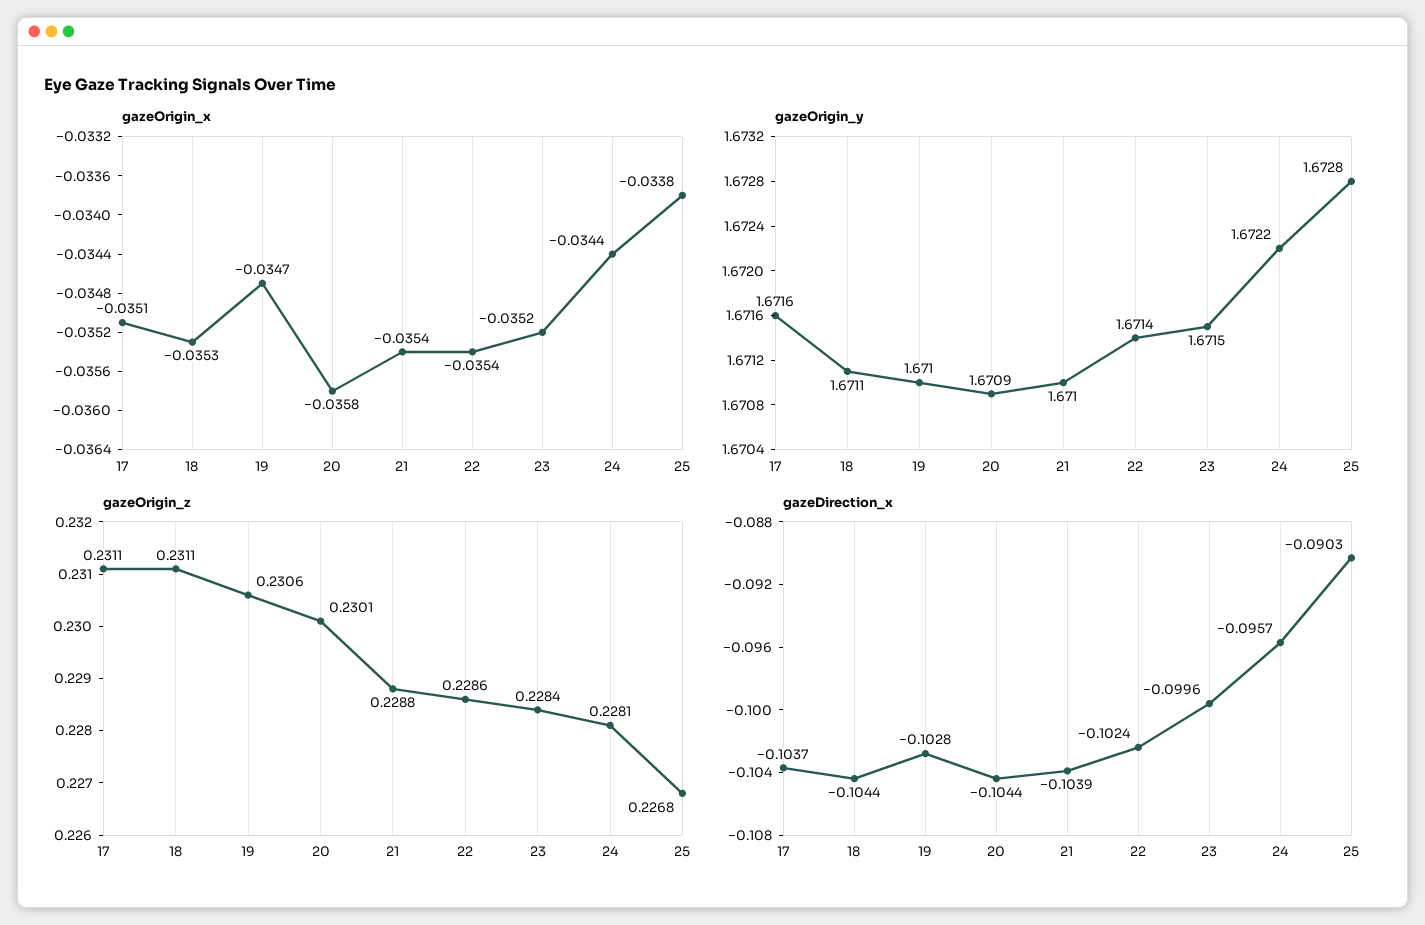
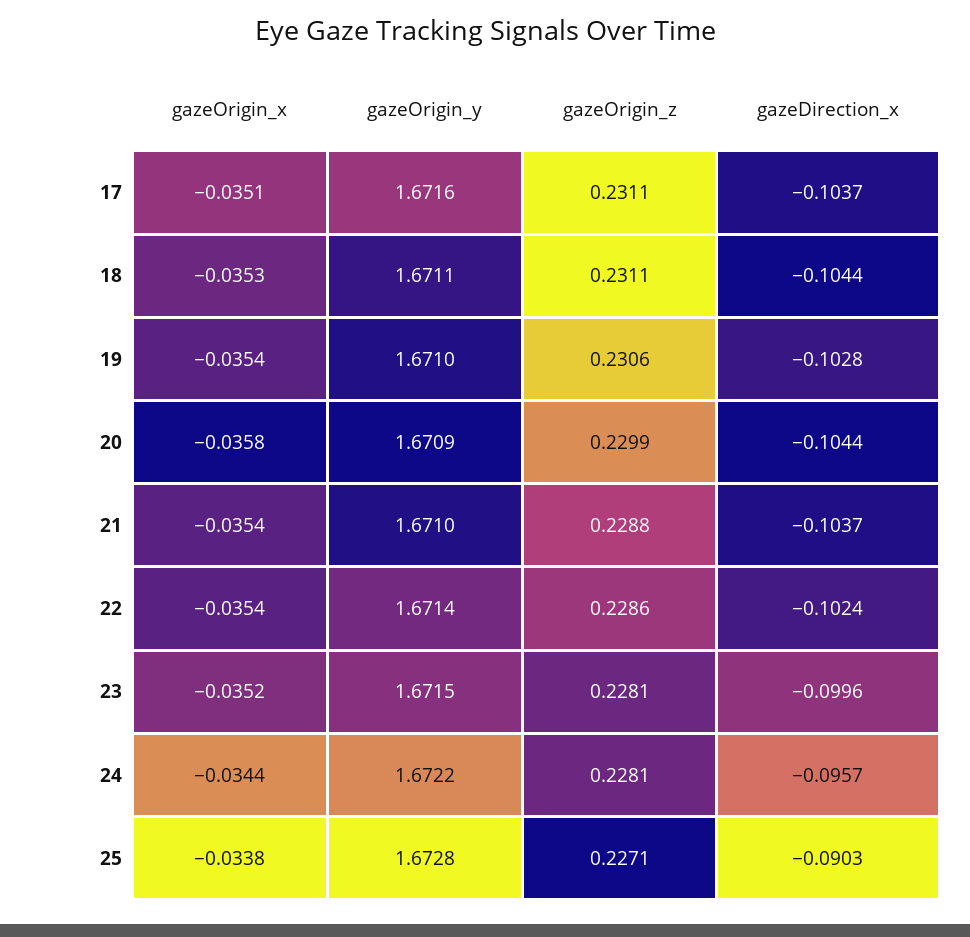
gazeOrigin_x, 19: -0.0347 -> -0.0354
gazeOrigin_z, 20: 0.2301 -> 0.2299
gazeOrigin_z, 23: 0.2284 -> 0.2281
gazeOrigin_z, 25: 0.2268 -> 0.2271
gazeDirection_x, 21: -0.1039 -> -0.1037

